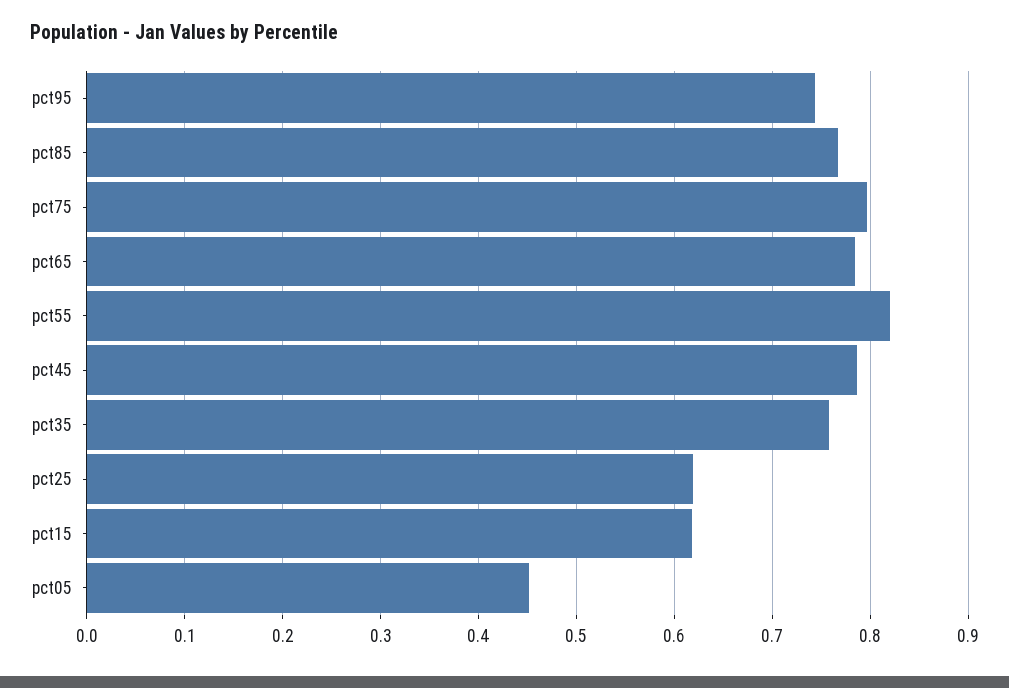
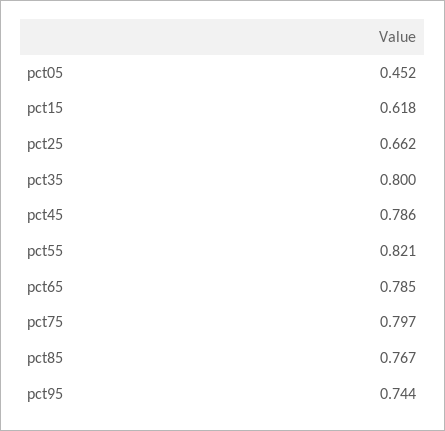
pct35: 0.76 -> 0.8
pct25: 0.62 -> 0.662

